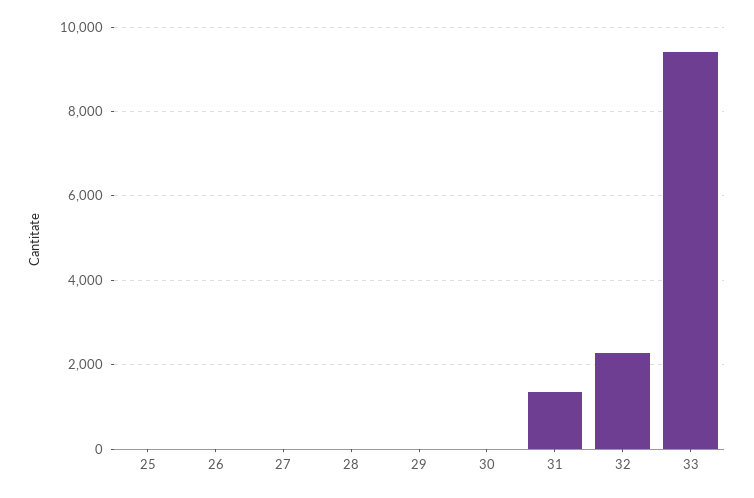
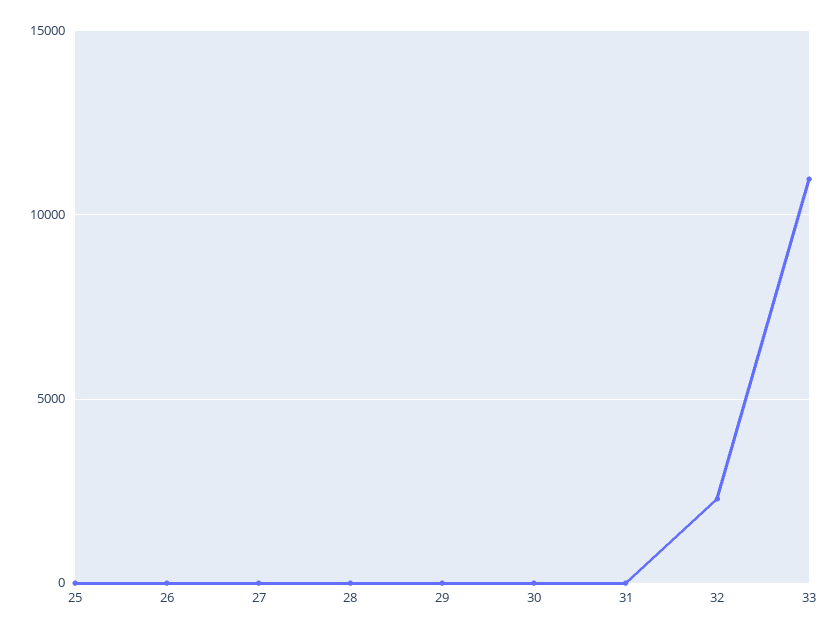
31: 1400 -> 0
33: 9400 -> 11000

